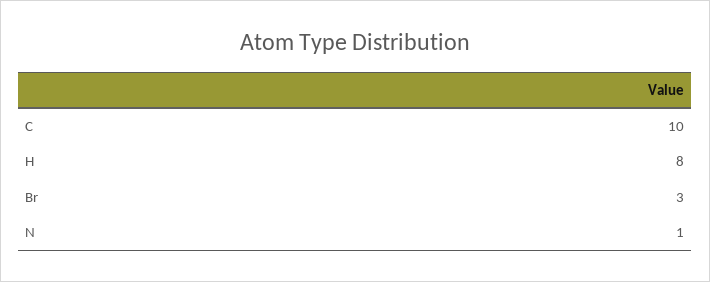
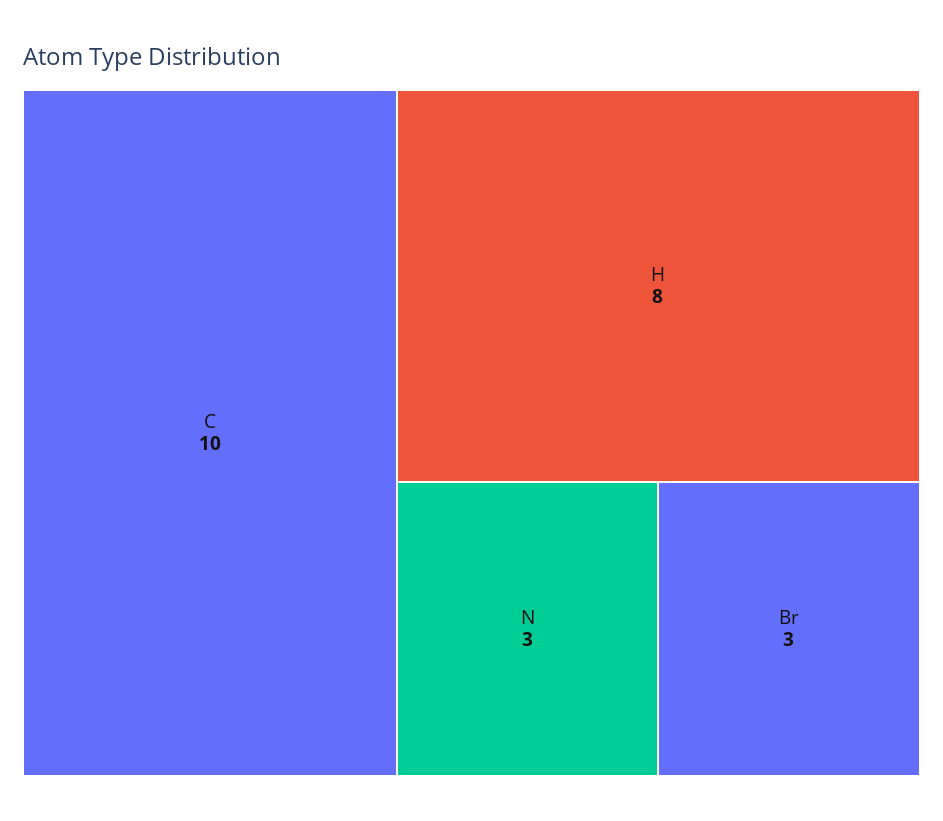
N: 1 -> 3

